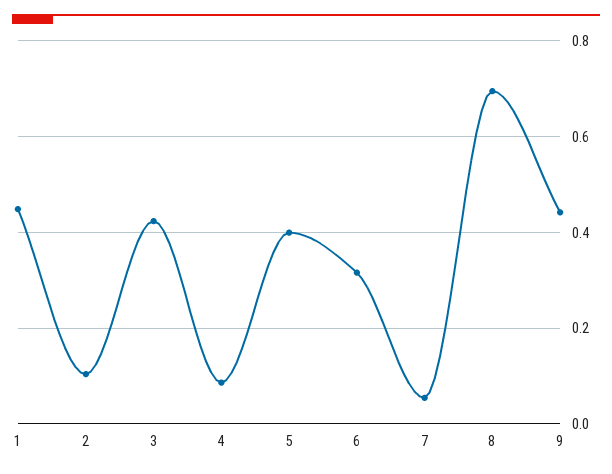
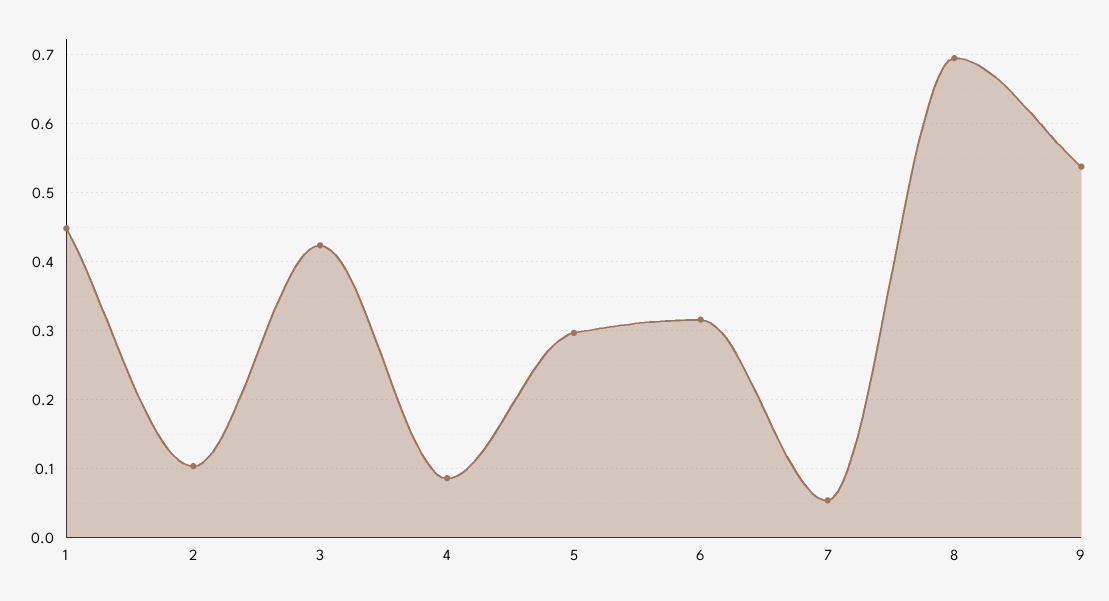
5: 0.4 -> 0.3
9: 0.44 -> 0.54

